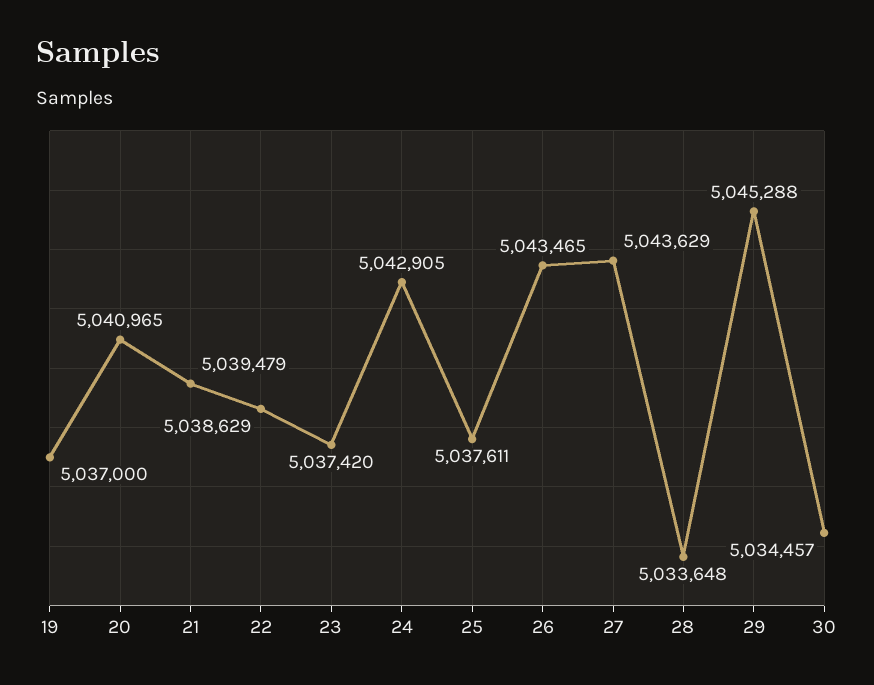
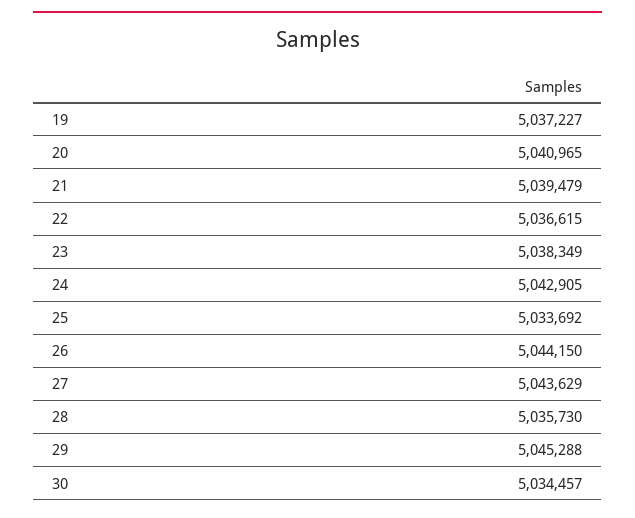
19: 5037000 -> 5037227
22: 5038629 -> 5036615
23: 5037420 -> 5038349
25: 5037611 -> 5033692
26: 5043465 -> 5044150
28: 5033648 -> 5035730

